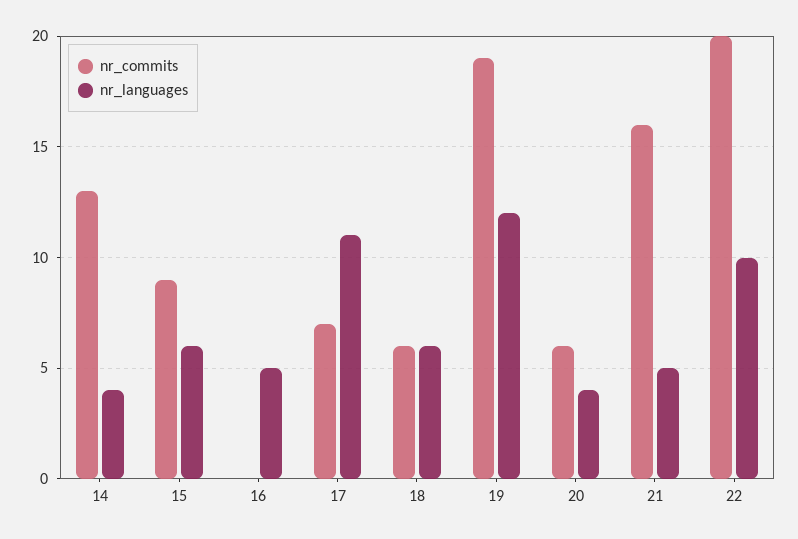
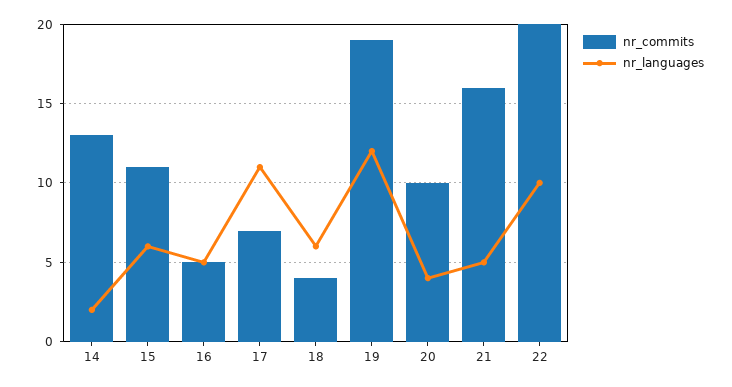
nr_languages, 14: 4 -> 2
nr_commits, 15: 9 -> 11
nr_commits, 16: 0 -> 5
nr_commits, 18: 6 -> 4
nr_commits, 20: 6 -> 10

